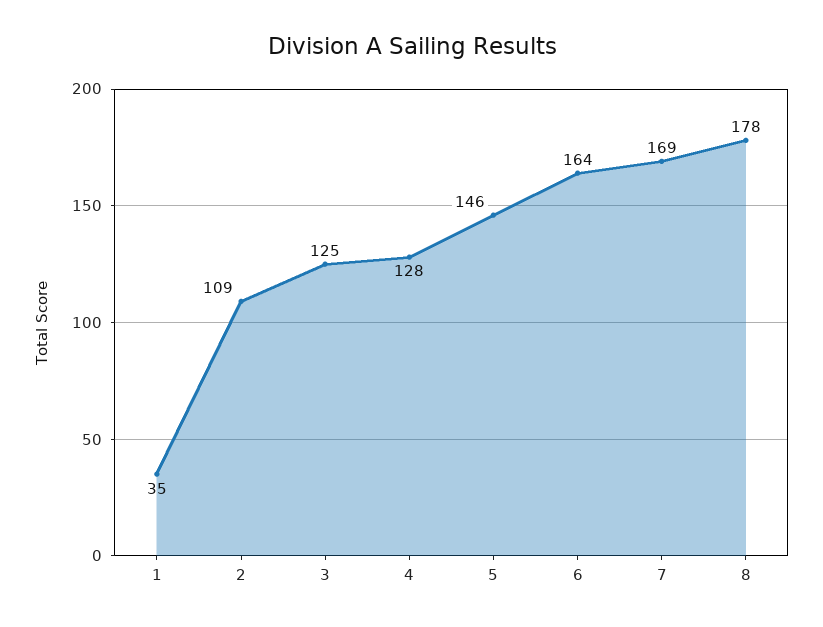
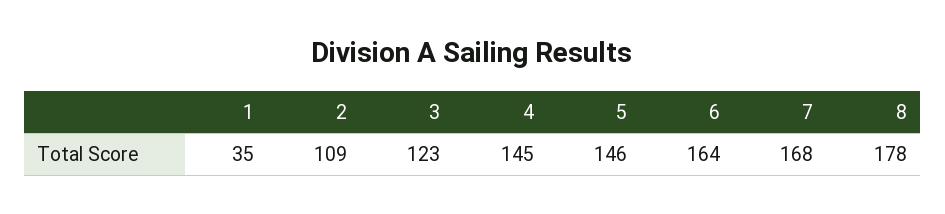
3: 125 -> 123
4: 128 -> 145
7: 169 -> 168

